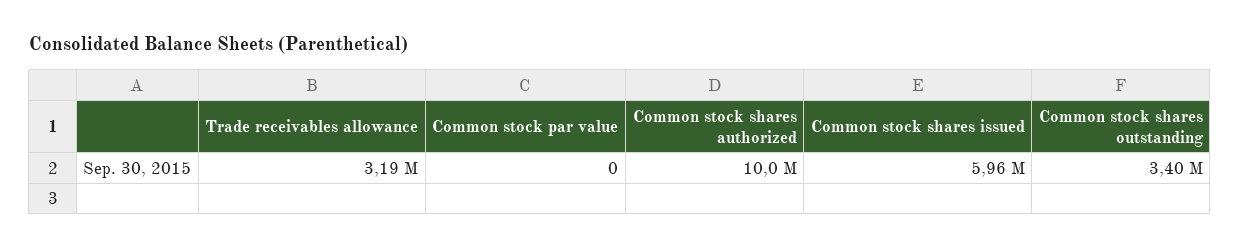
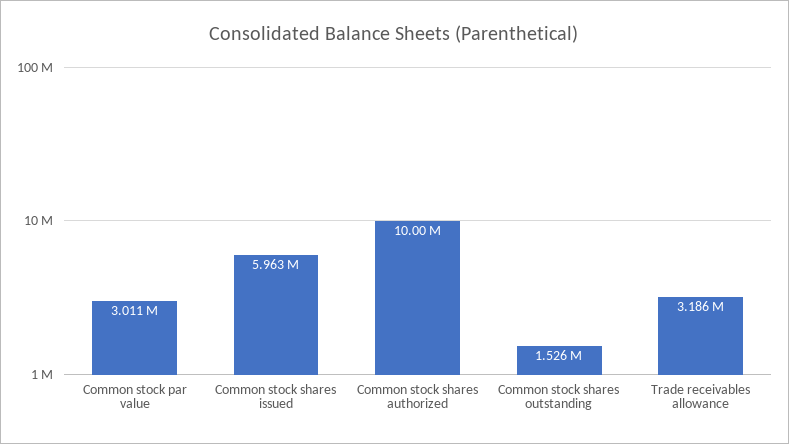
Common stock par value: 0 -> 3011000
Common stock shares outstanding: 3400000 -> 1526000

